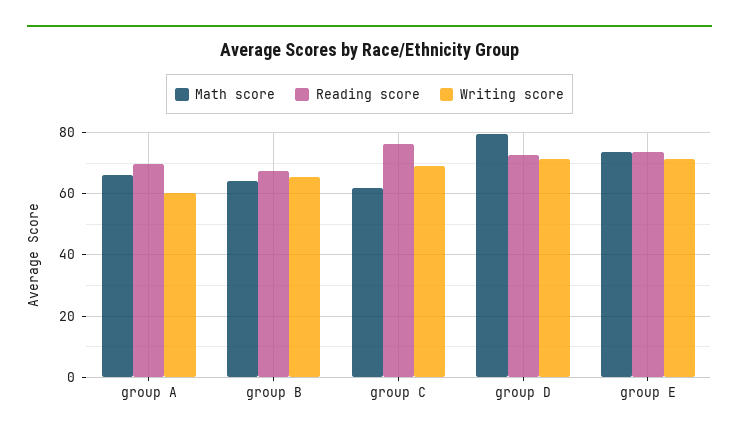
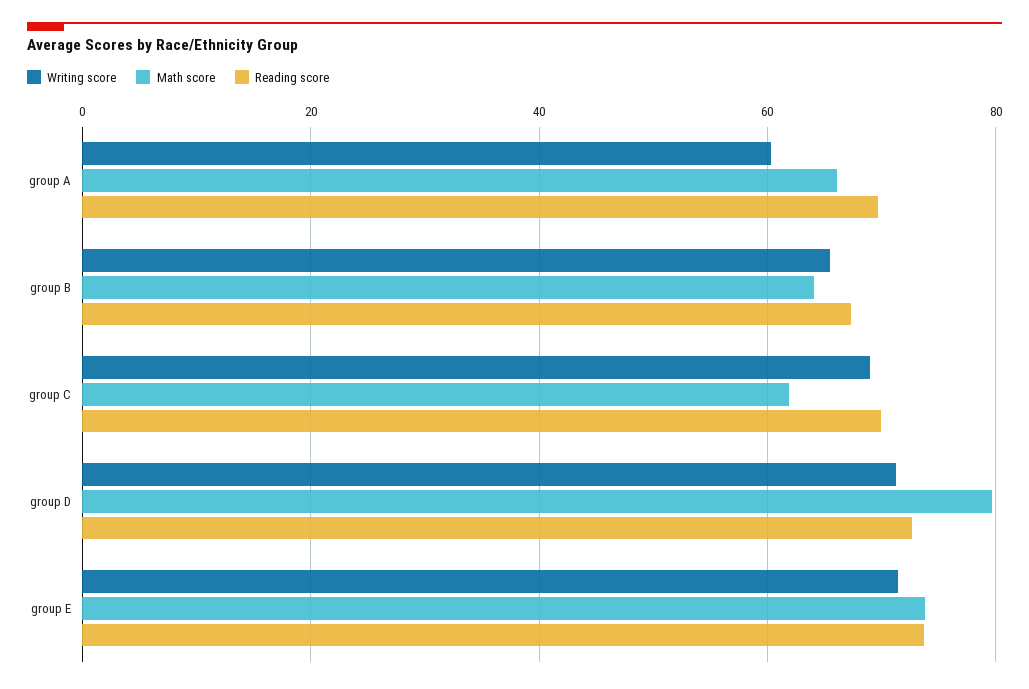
Reading score, group C: 76 -> 70

